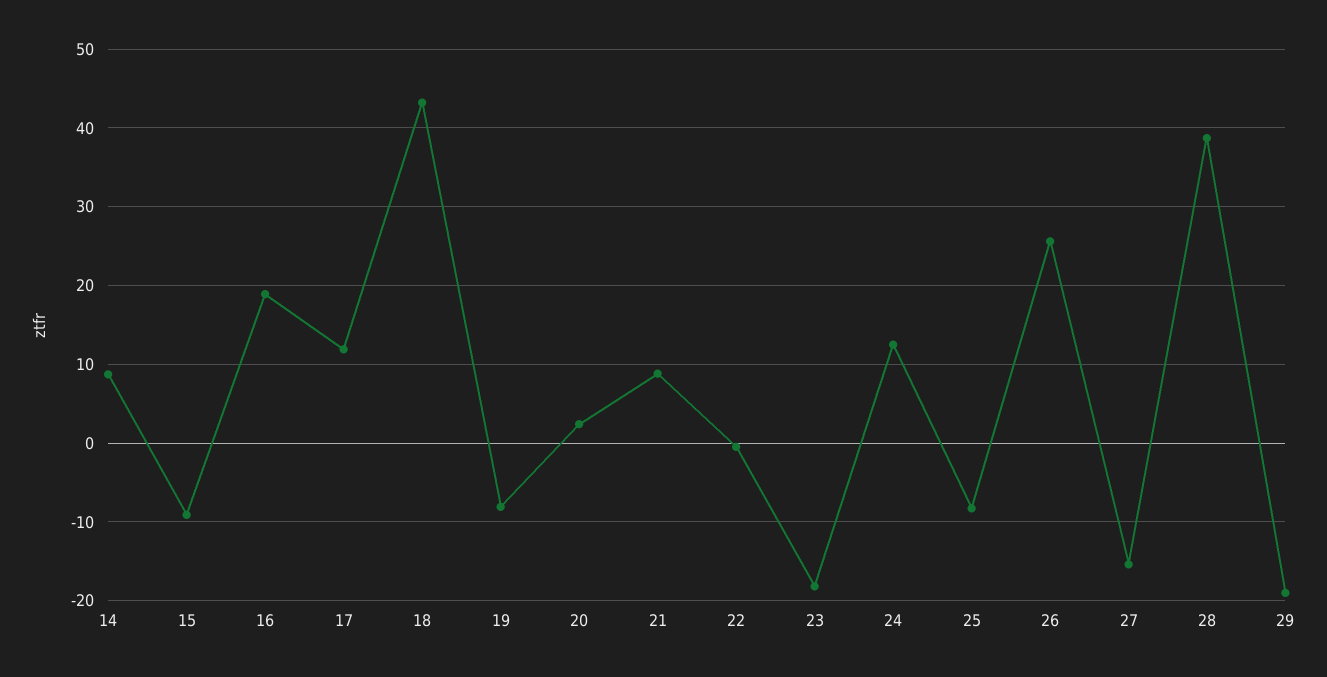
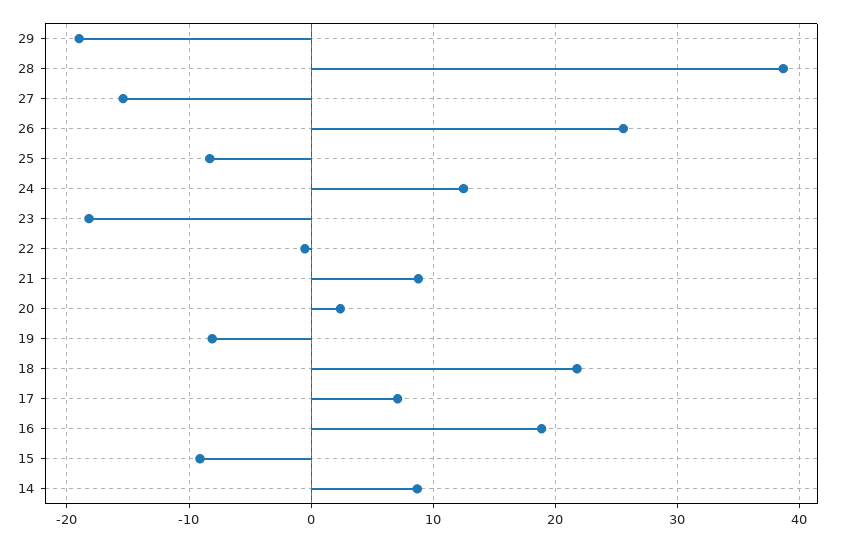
17: 12 -> 7
18: 43 -> 22

